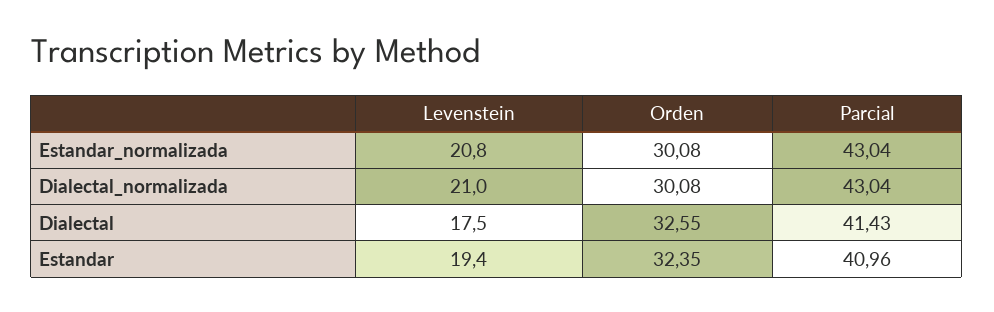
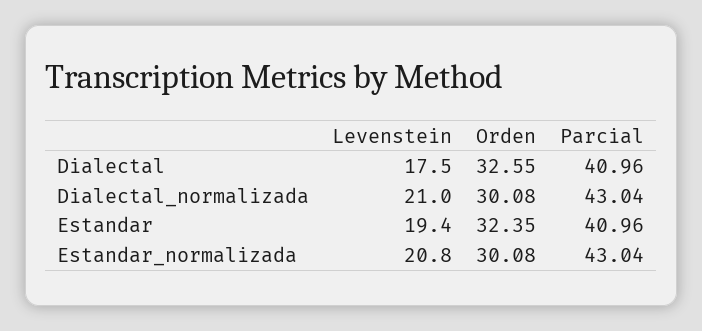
Parcial, Dialectal: 41.43 -> 40.96

